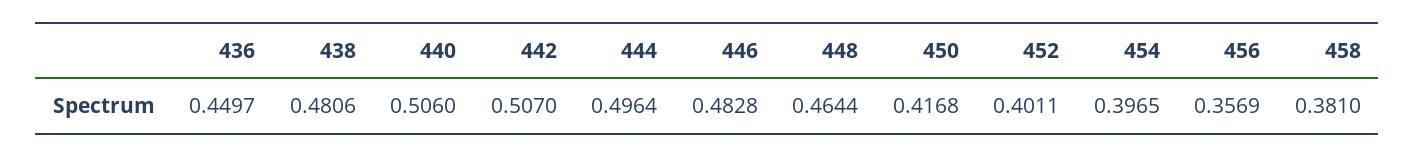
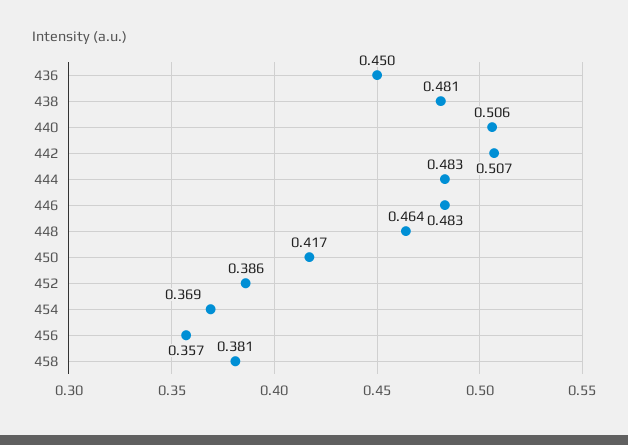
444: 0.4964 -> 0.483
452: 0.4011 -> 0.386
454: 0.3965 -> 0.369

